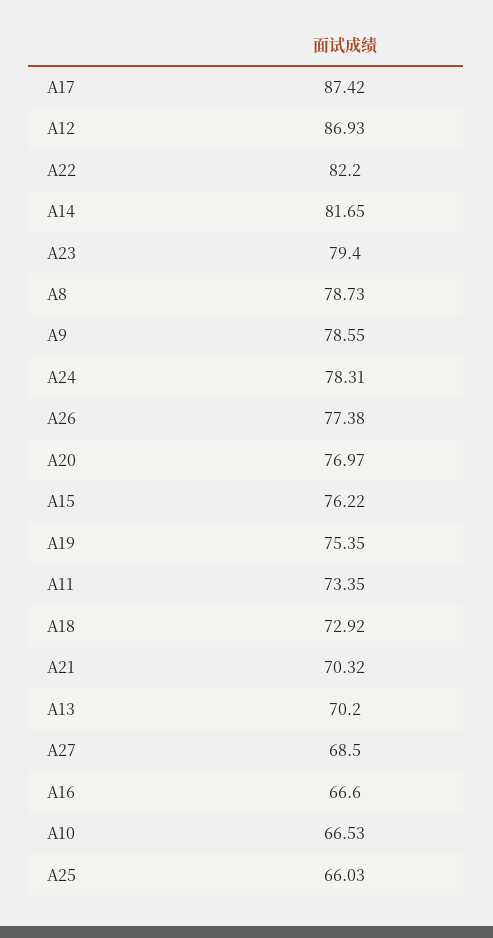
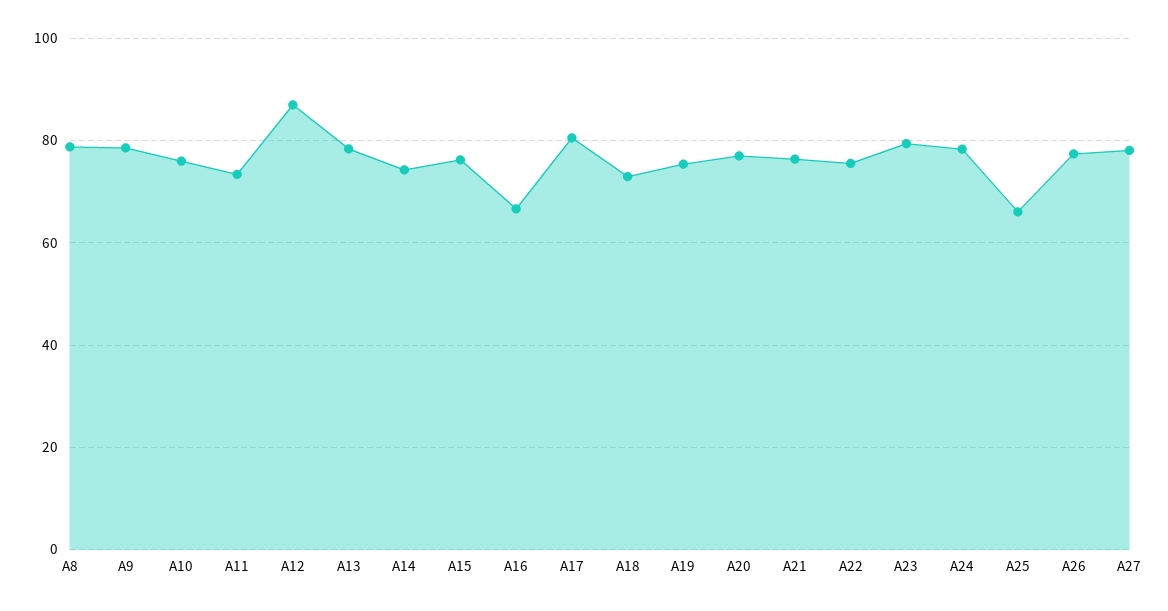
A17: 87.42 -> 80
A22: 82.2 -> 76
A14: 81.65 -> 74
A21: 70.32 -> 76
A13: 70.2 -> 78
A27: 68.5 -> 78
A10: 66.53 -> 76

